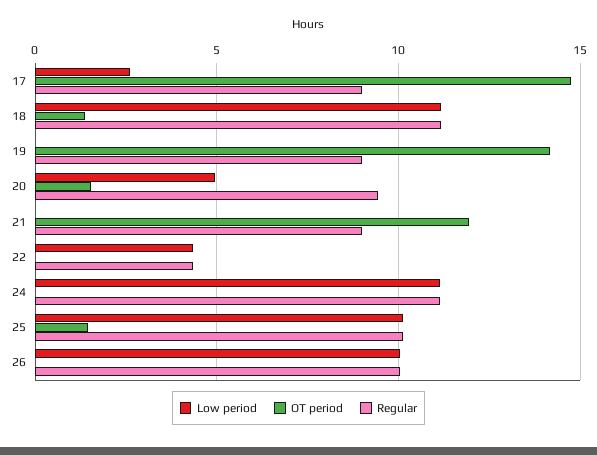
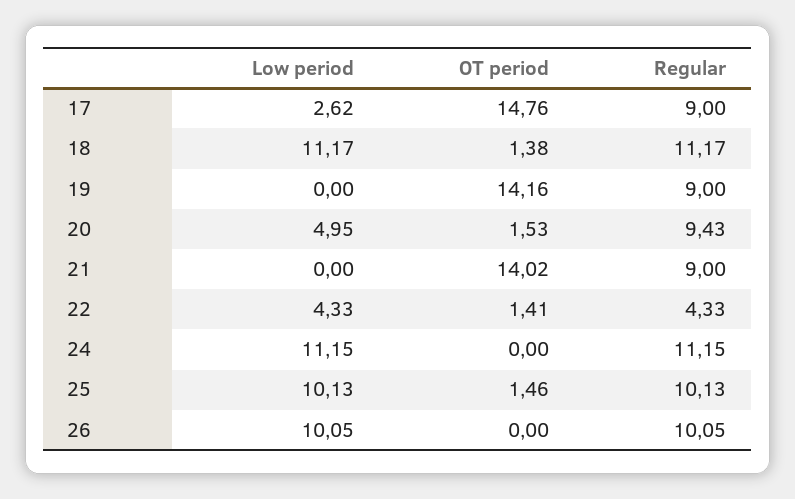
OT period, 21: 12 -> 14.02
OT period, 22: 0 -> 1.41

